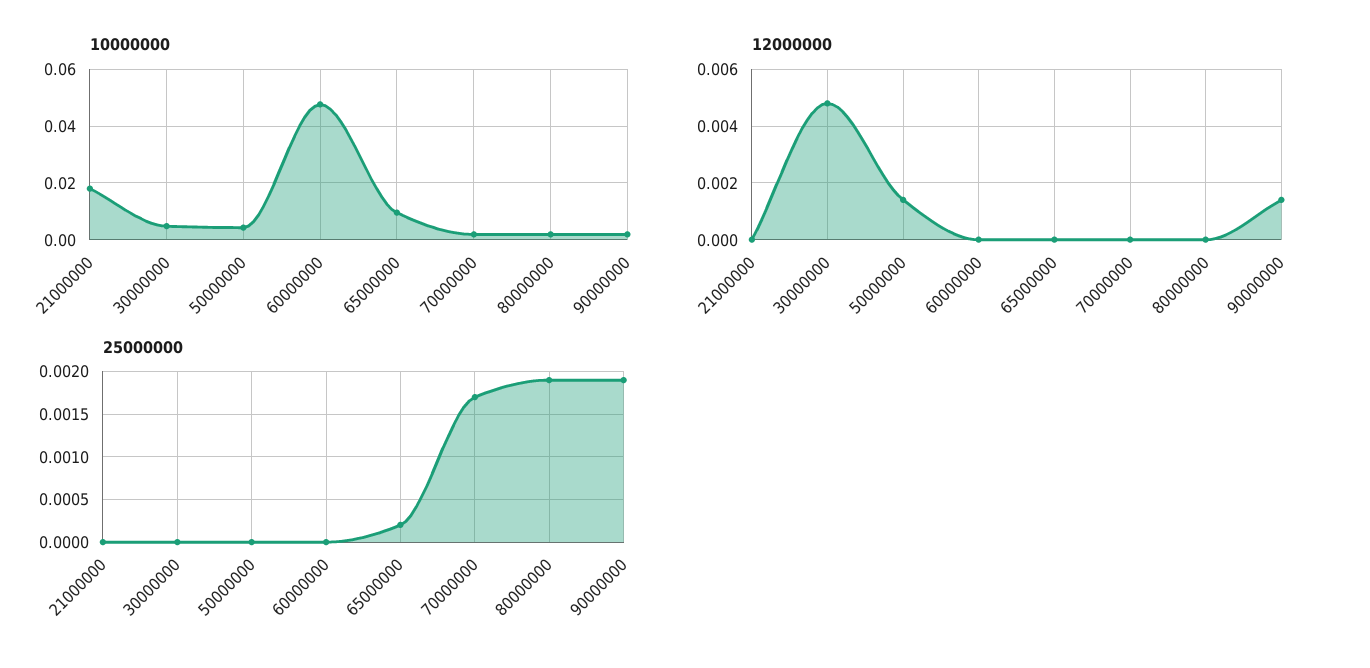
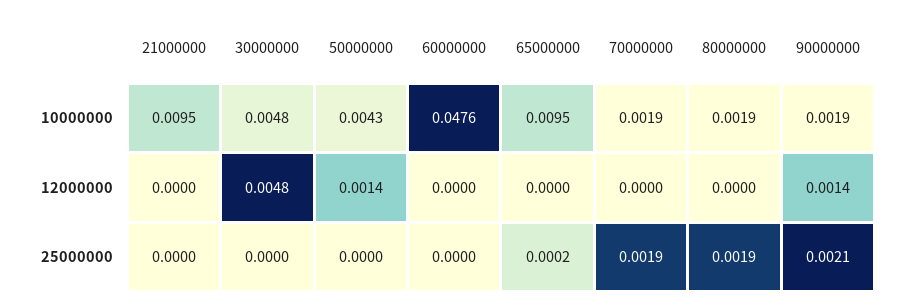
10000000, 21000000: 0.0175 -> 0.0095
25000000, 70000000: 0.0017 -> 0.0019
25000000, 90000000: 0.0019 -> 0.0021

